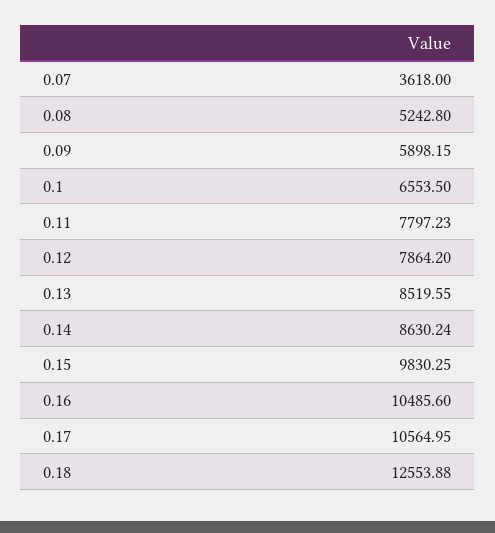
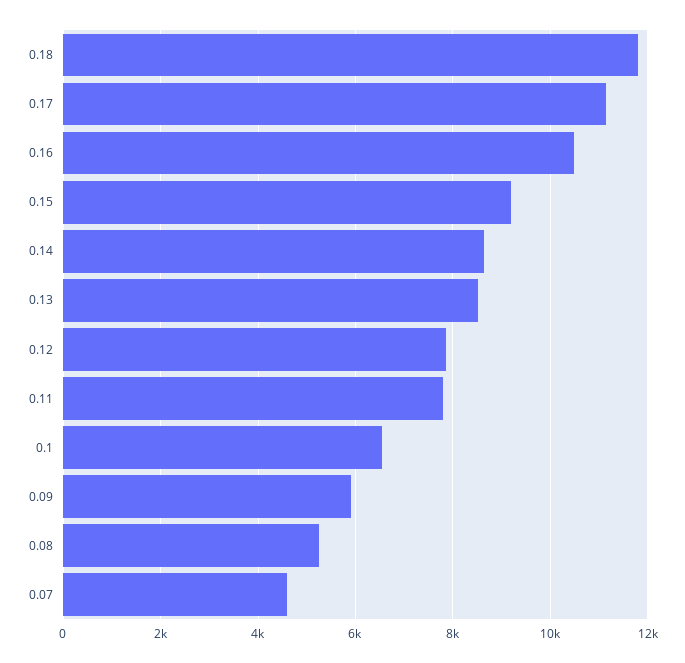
0.07: 3618 -> 4600
0.15: 9830.25 -> 9200
0.17: 10564.95 -> 11200
0.18: 12553.88 -> 11800

